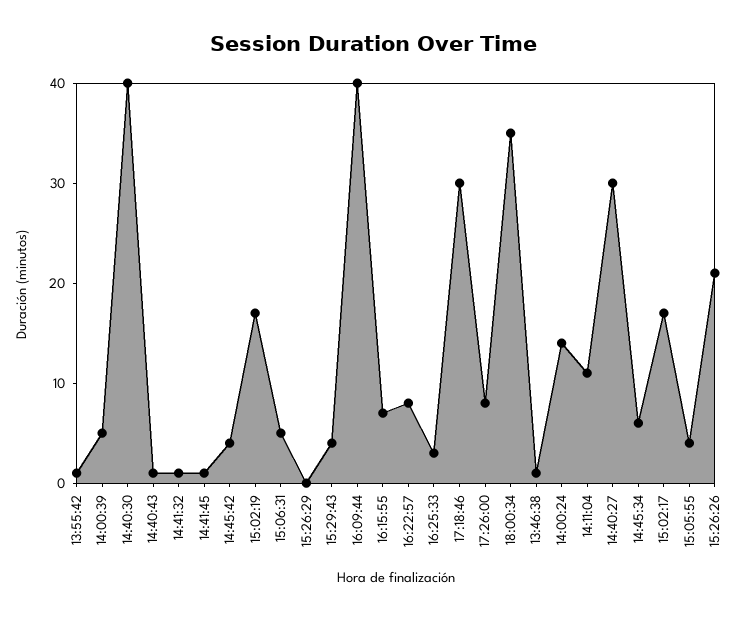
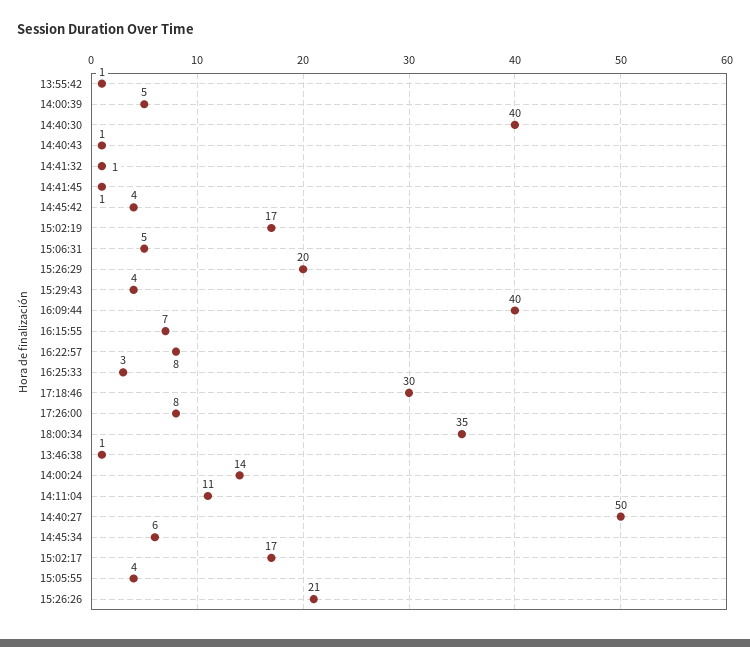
15:26:29: 0 -> 20
14:40:27: 30 -> 50

